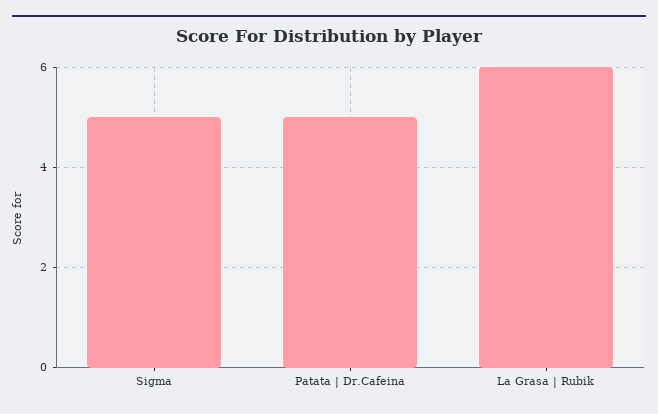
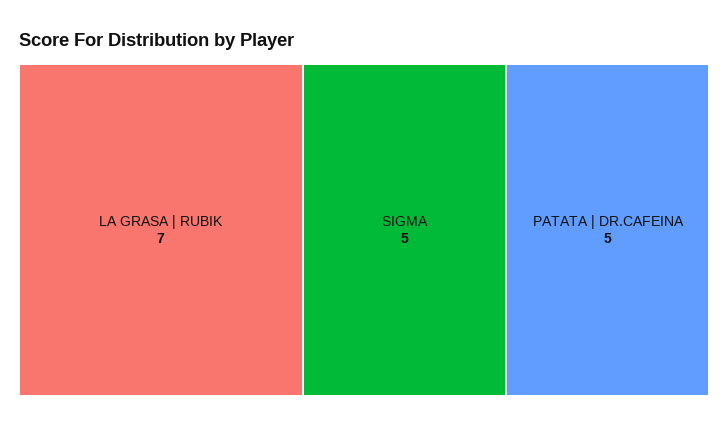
La Grasa | Rubik: 6 -> 7

